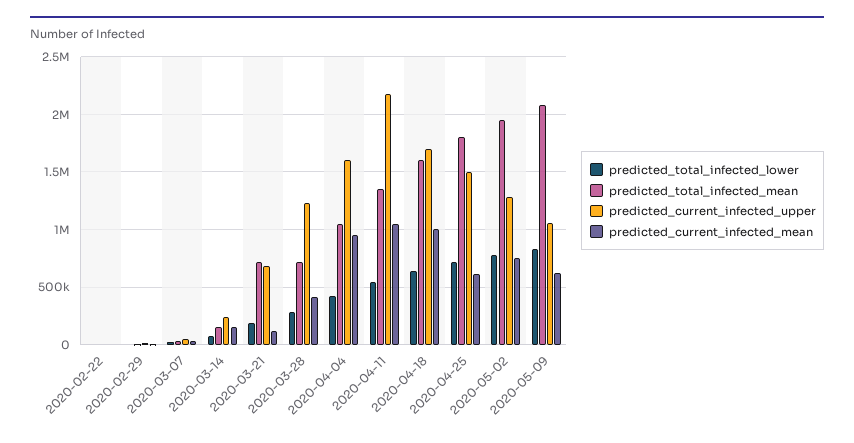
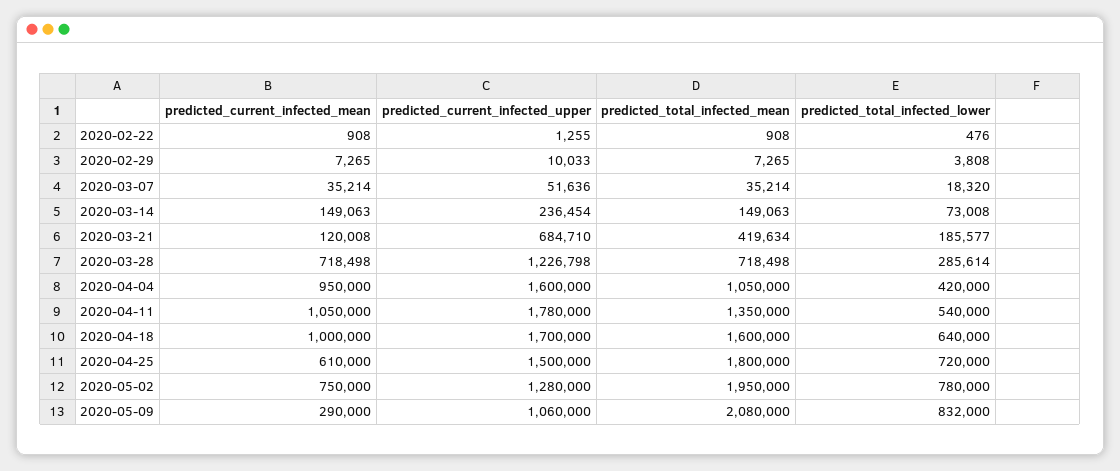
predicted_total_infected_mean, 2020-03-21: 700000 -> 419634
predicted_current_infected_mean, 2020-03-28: 400000 -> 718498
predicted_current_infected_upper, 2020-04-11: 2200000 -> 1780000
predicted_current_infected_mean, 2020-05-09: 600000 -> 290000

